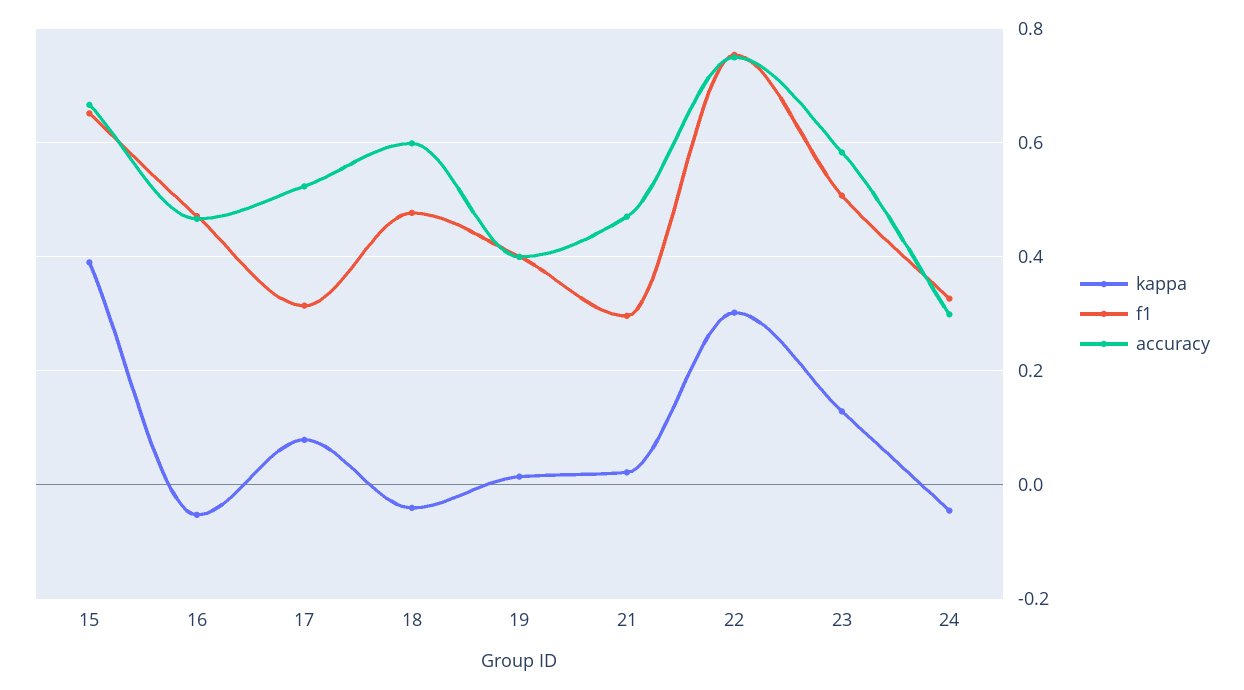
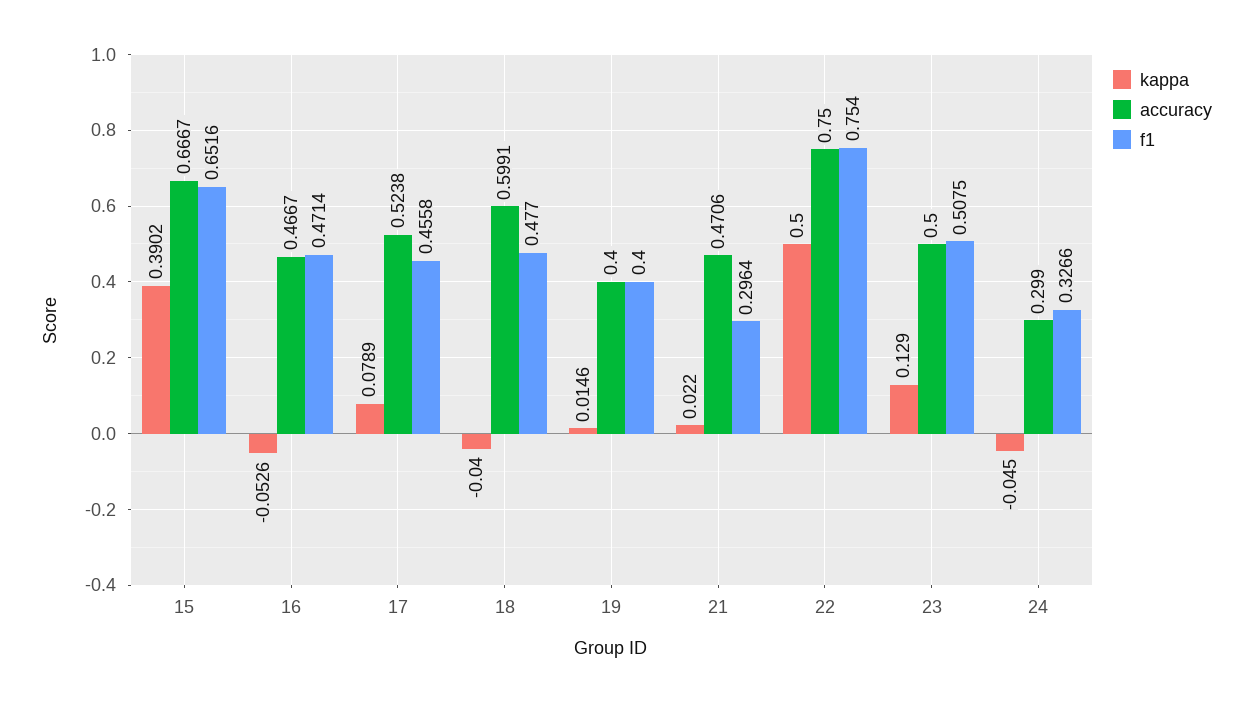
f1, 17: 0.32 -> 0.4558
kappa, 22: 0.3 -> 0.5
accuracy, 23: 0.58 -> 0.5

